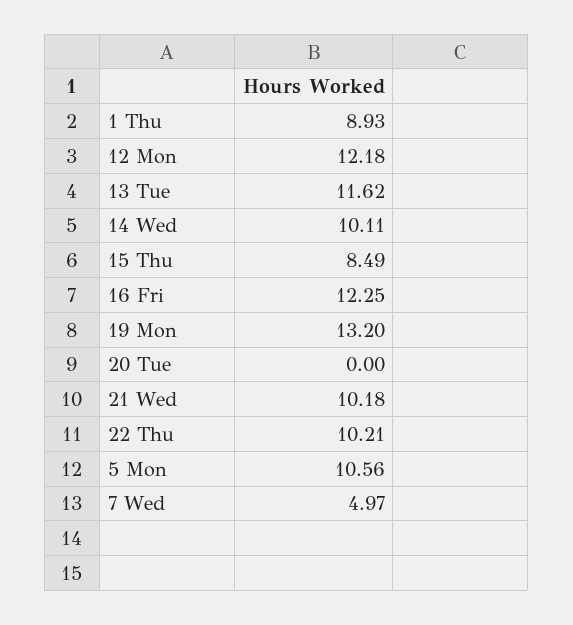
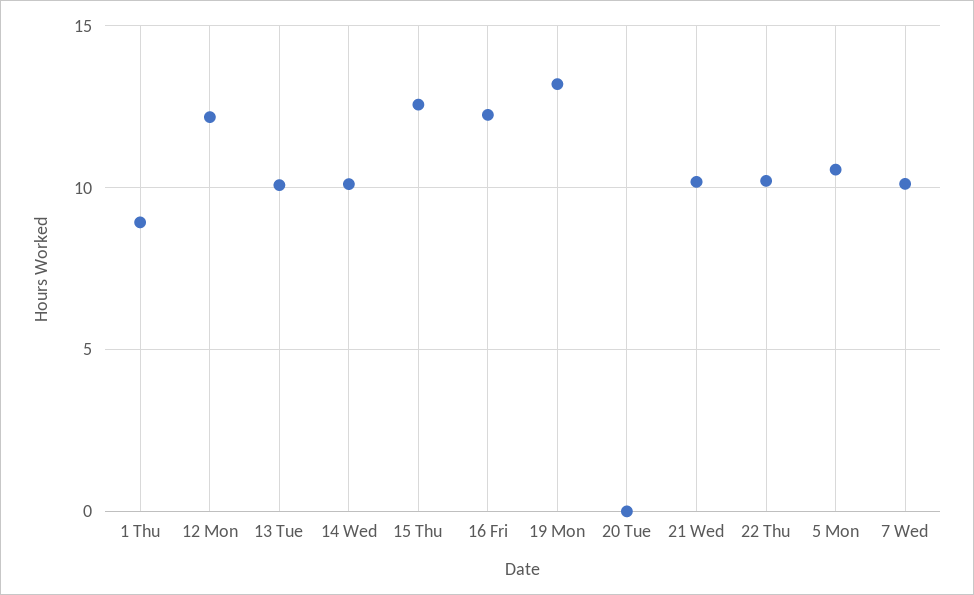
13 Tue: 11.62 -> 10
15 Thu: 8.49 -> 12.5
7 Wed: 4.97 -> 10

